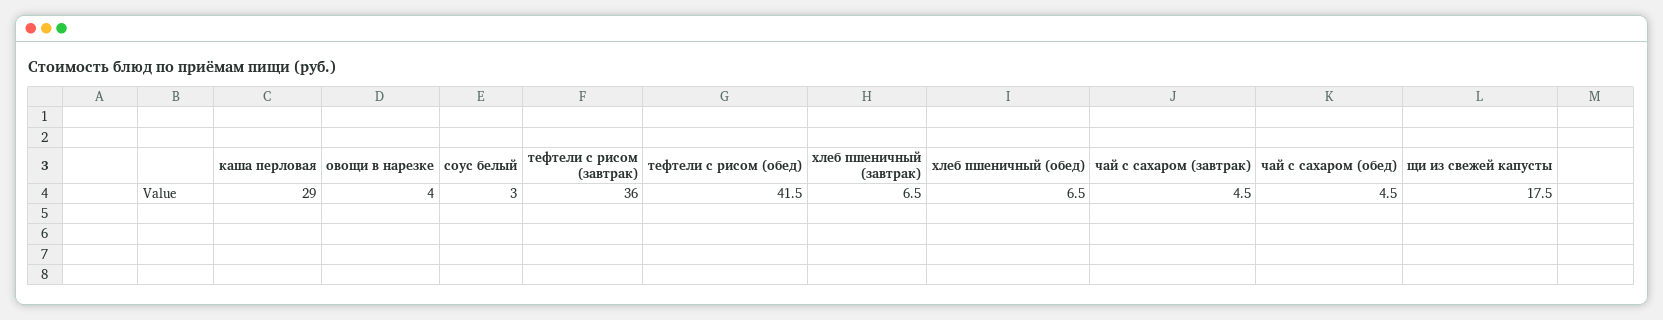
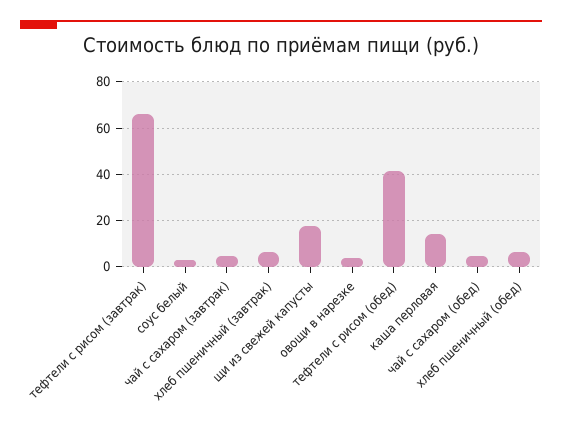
каша перловая: 29 -> 15
тефтели с рисом (завтрак): 36 -> 65

